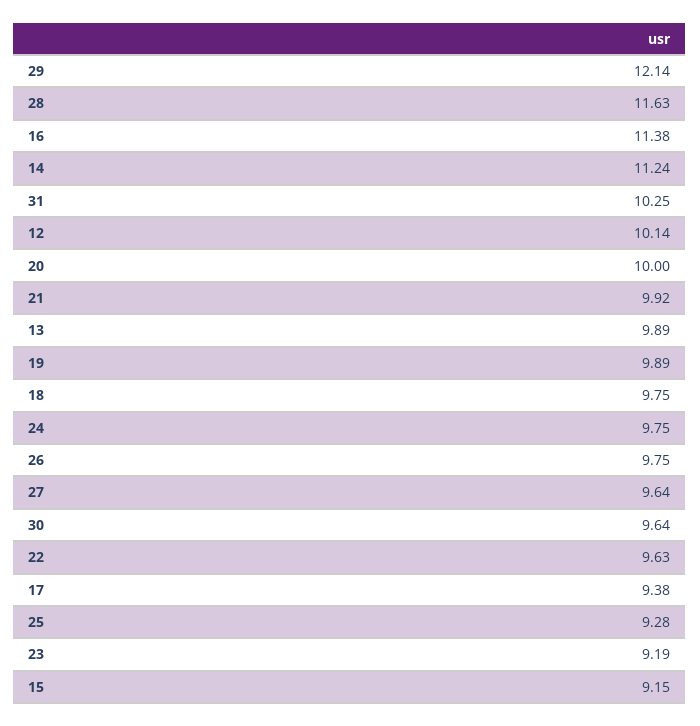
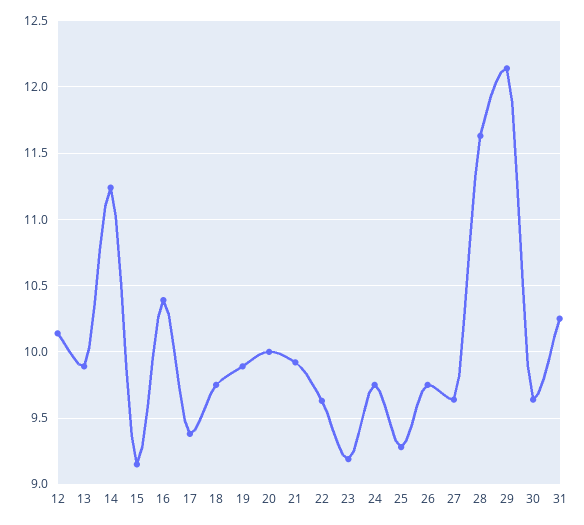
16: 11.38 -> 10.4

